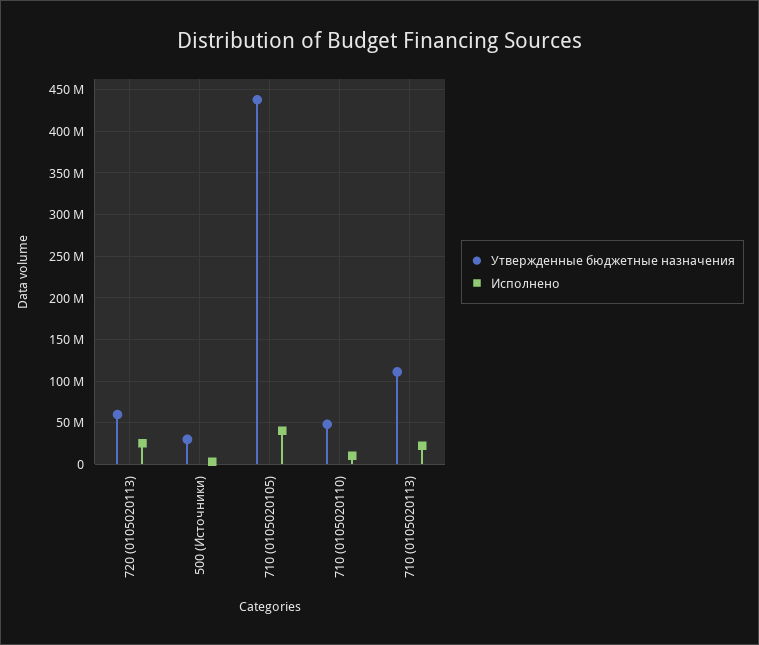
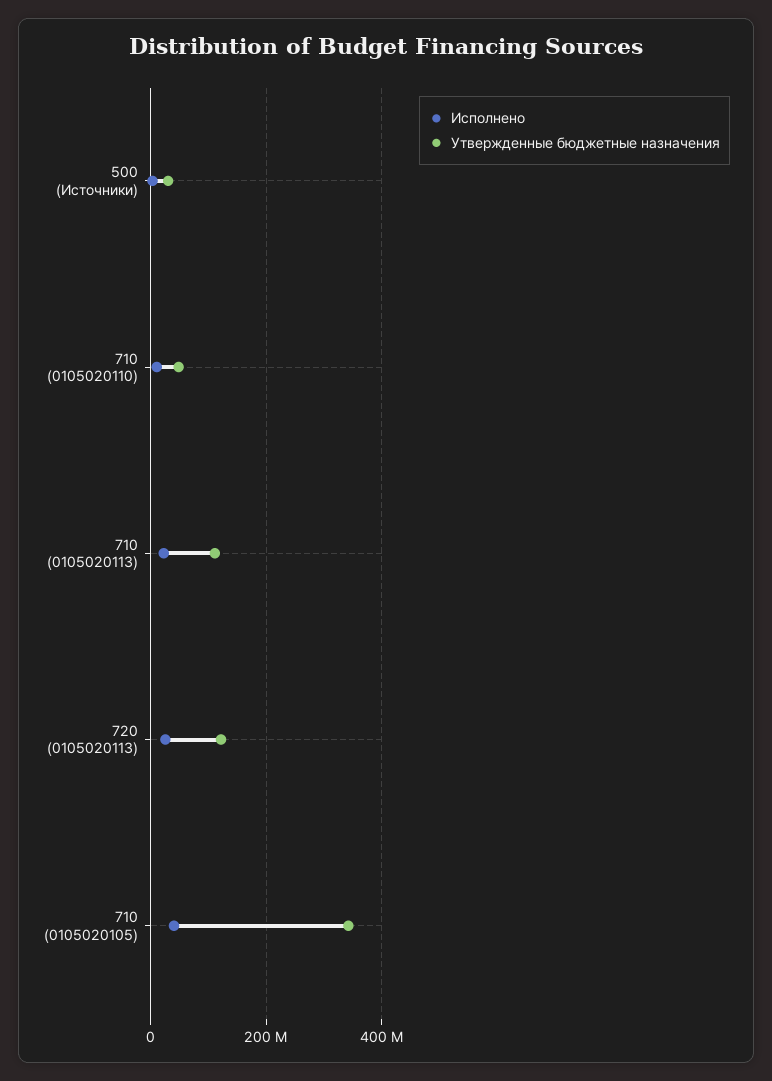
Утвержденные бюджетные назначения, 720 (0105020113): 60000000 -> 120000000
Утвержденные бюджетные назначения, 710 (0105020105): 440000000 -> 340000000

